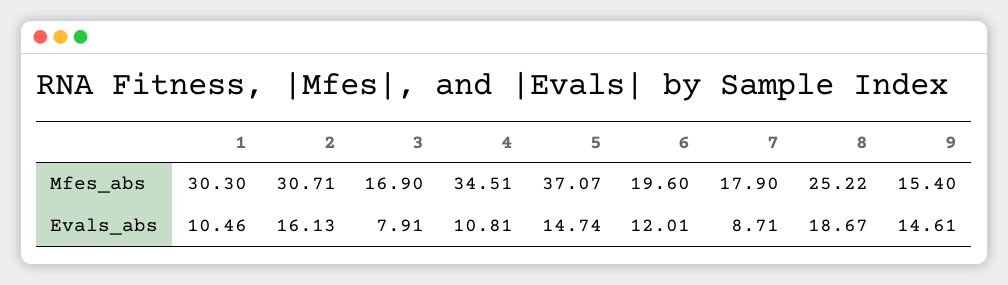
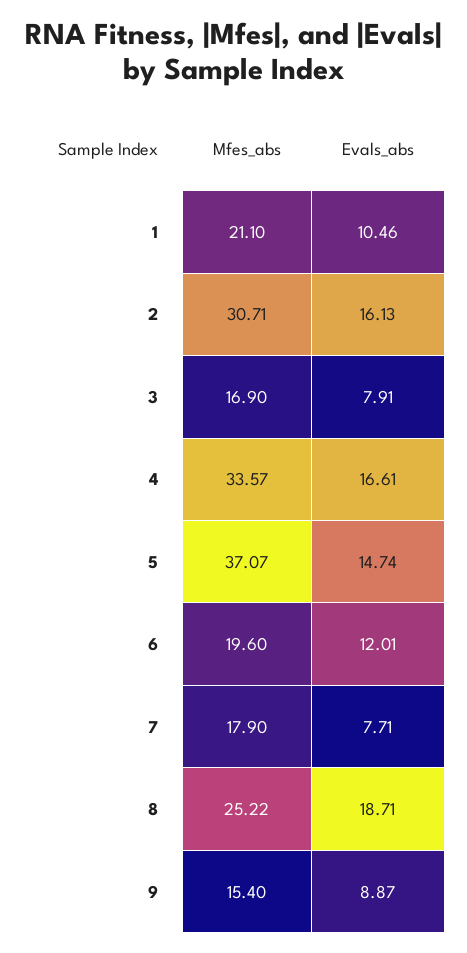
1, Mfes_abs: 30.3 -> 21.1
4, Mfes_abs: 34.51 -> 33.57
4, Evals_abs: 10.81 -> 16.61
7, Evals_abs: 8.71 -> 7.71
8, Evals_abs: 18.67 -> 18.71
9, Evals_abs: 14.61 -> 8.87

